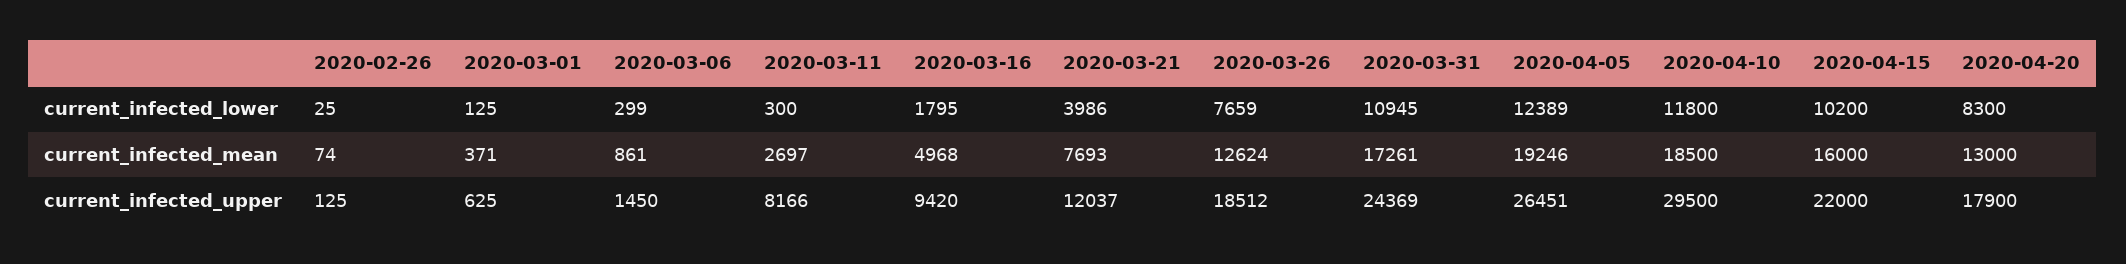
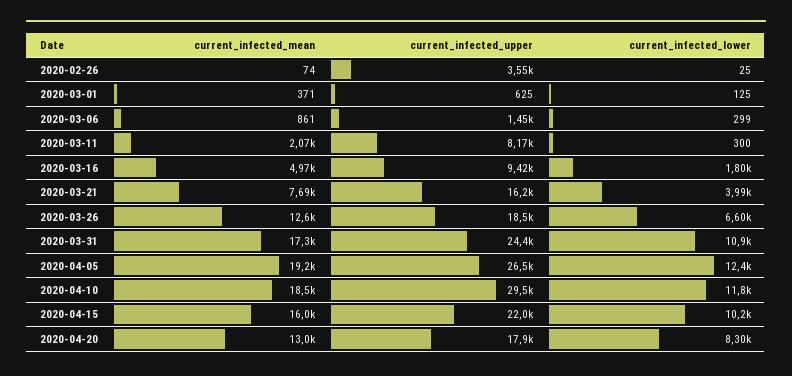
2020-03-26, current_infected_lower: 7659 -> 6600
2020-03-11, current_infected_mean: 2697 -> 2070
2020-02-26, current_infected_upper: 125 -> 3550
2020-03-21, current_infected_upper: 12037 -> 16200

